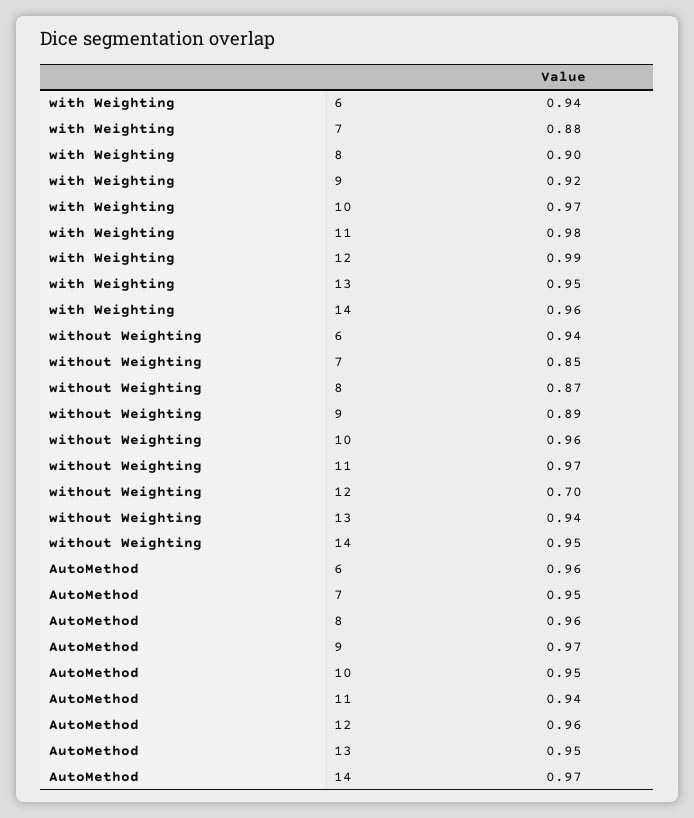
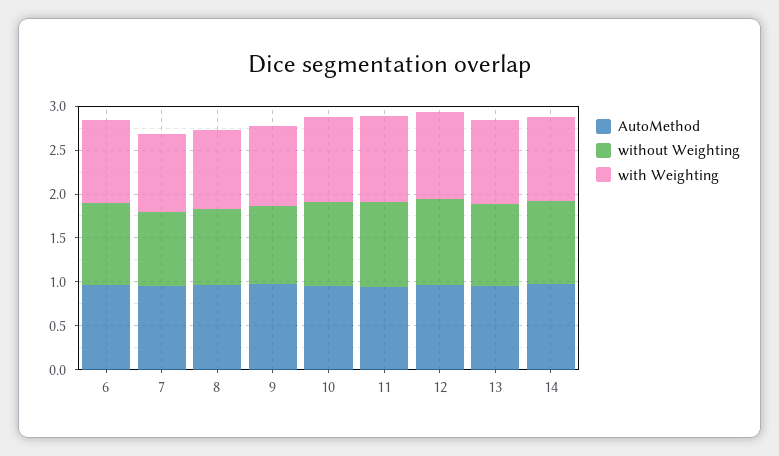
without Weighting, 12: 0.7 -> 1

